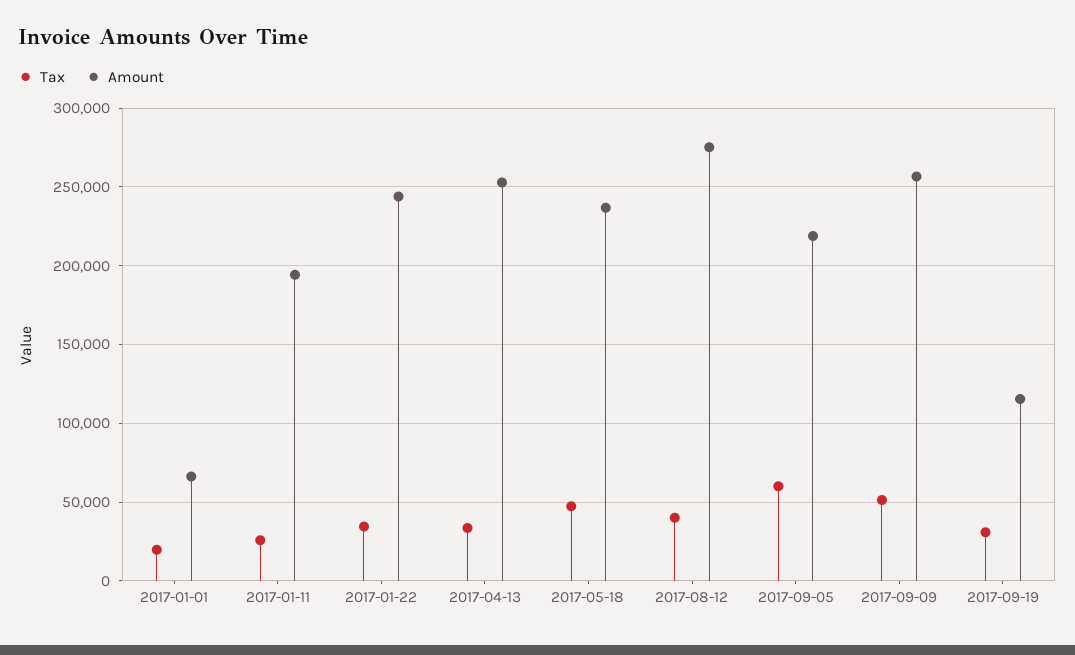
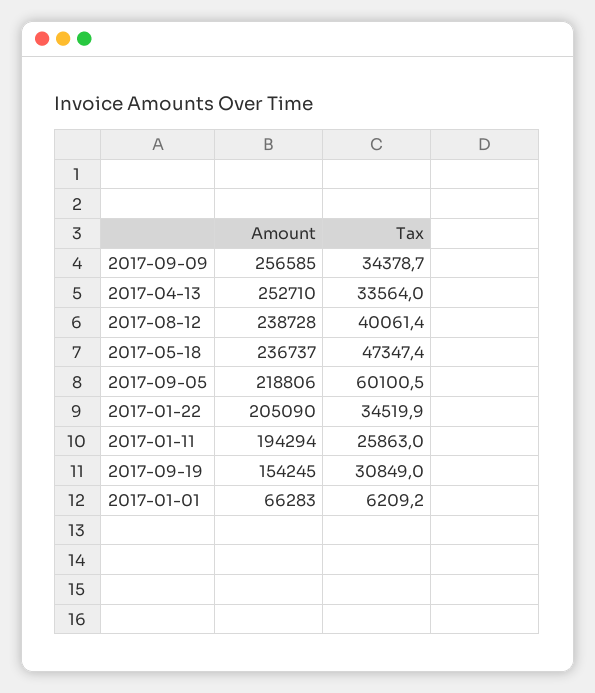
Tax, 2017-01-01: 20000 -> 6209.2
Amount, 2017-01-22: 245000 -> 205090
Amount, 2017-08-12: 275000 -> 238728
Tax, 2017-09-09: 50000 -> 34378.7
Amount, 2017-09-19: 115000 -> 154245

